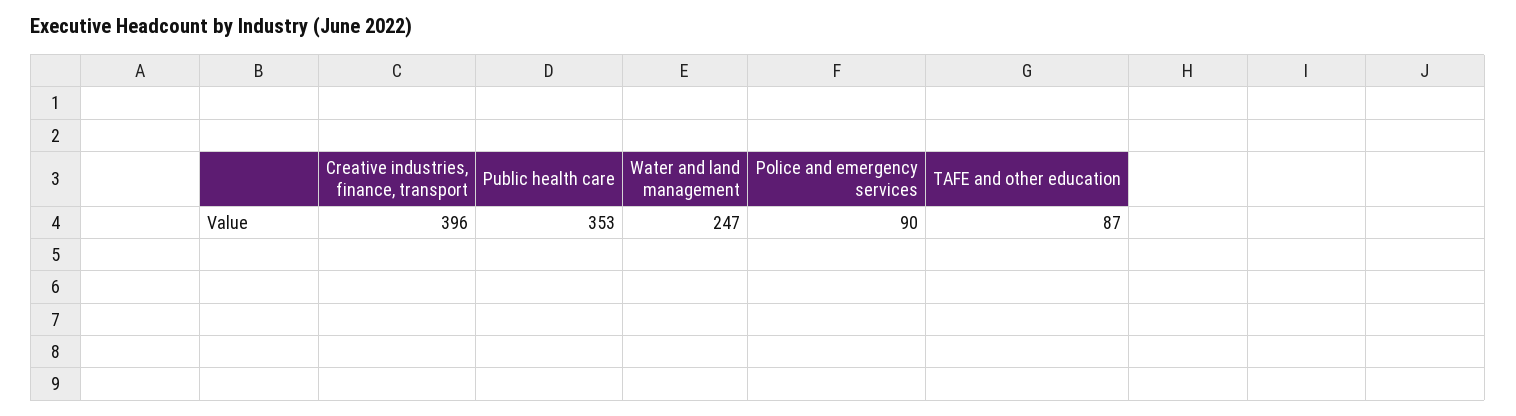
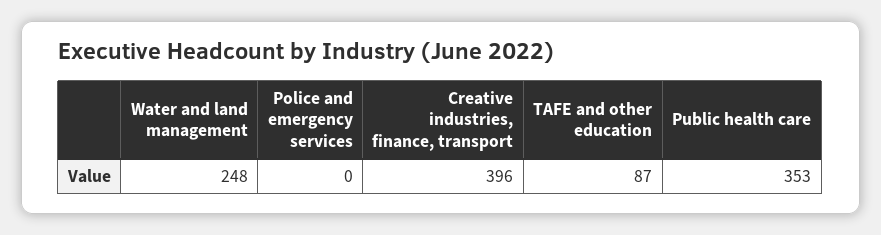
Water and land management: 247 -> 248
Police and emergency services: 90 -> 0

